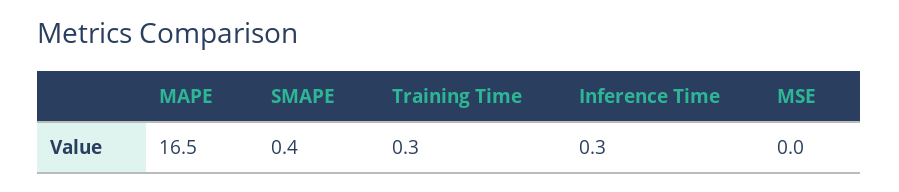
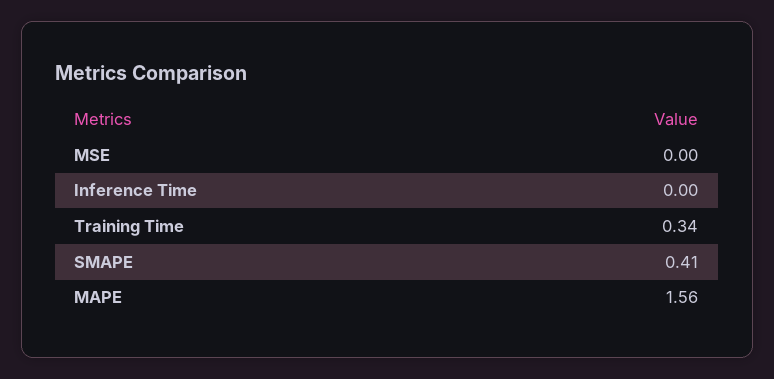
MAPE: 16.5 -> 1.56
Inference Time: 0.3 -> 0

